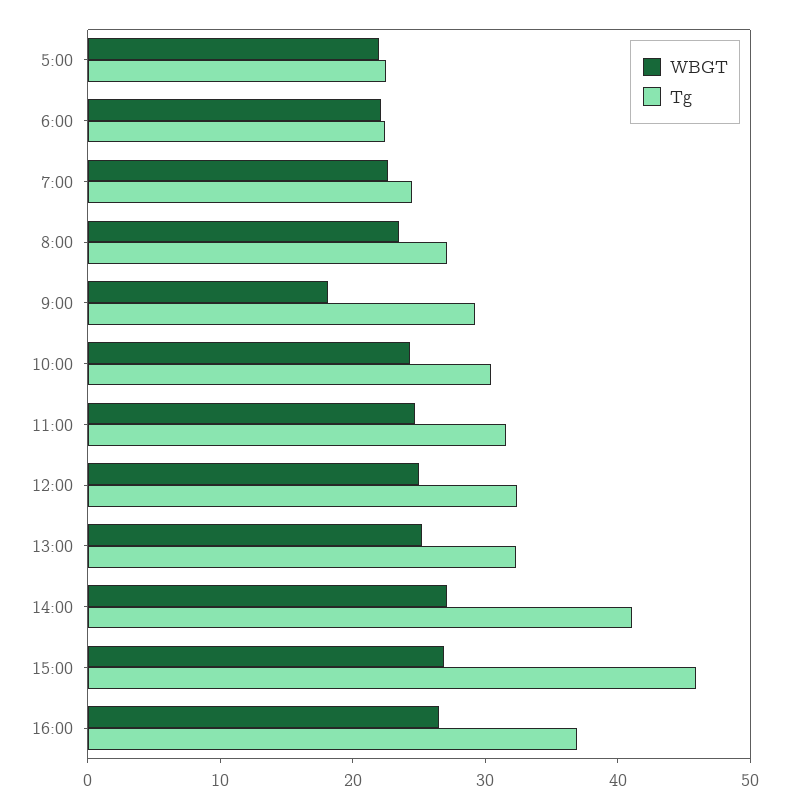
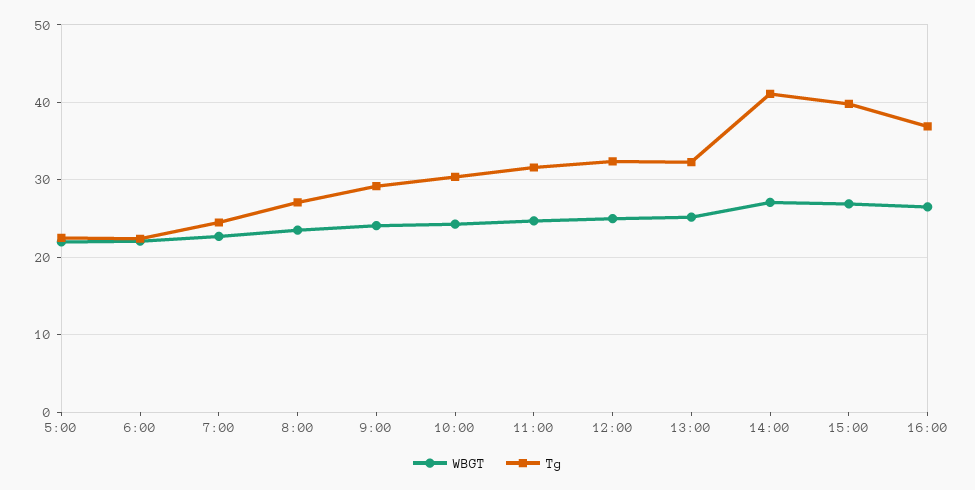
WBGT, 9:00: 18 -> 24
Tg, 15:00: 46 -> 40

